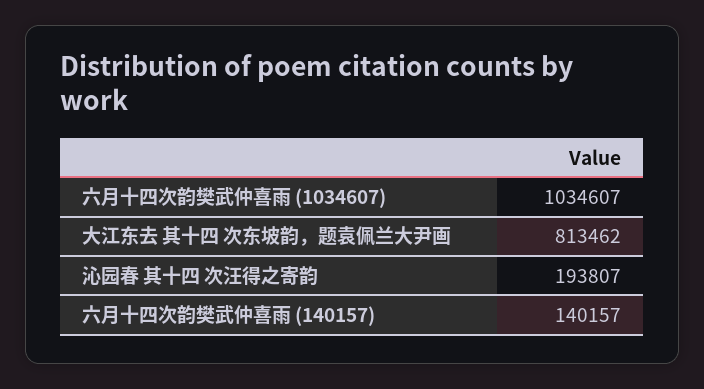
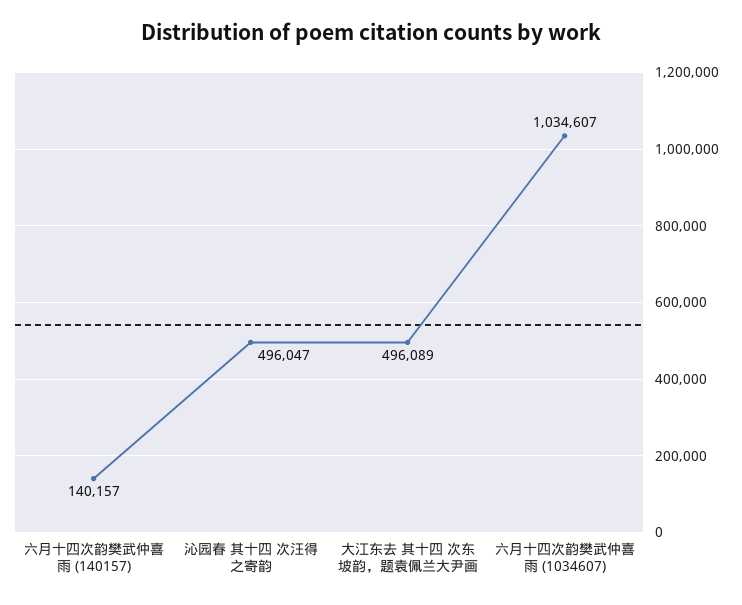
大江东去 其十四 次东坡韵，题袁佩兰大尹画: 813462 -> 496089
沁园春 其十四 次汪得之寄韵: 193807 -> 496047

